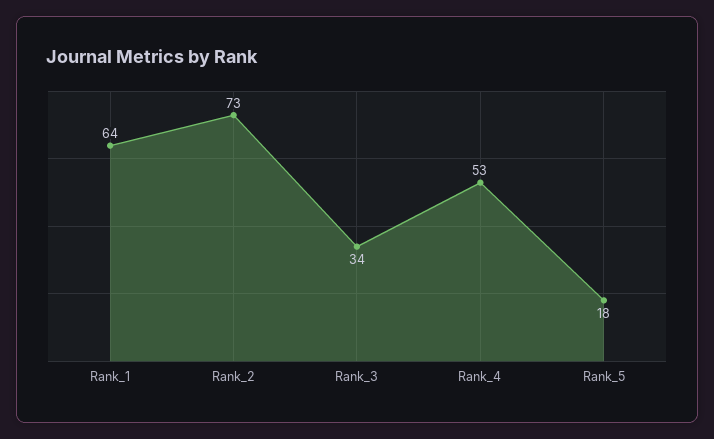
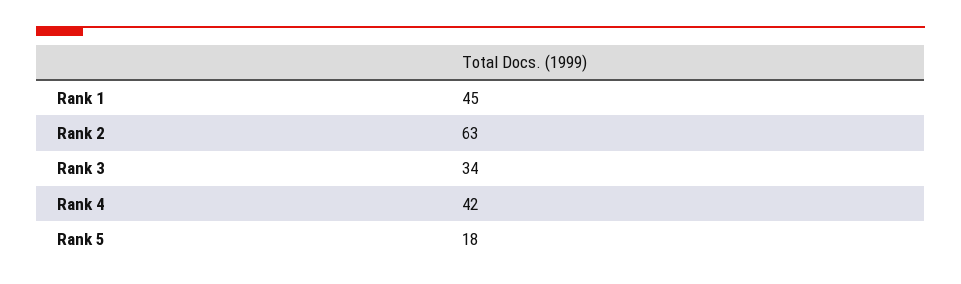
Rank_1: 64 -> 45
Rank_2: 73 -> 63
Rank_4: 53 -> 42

